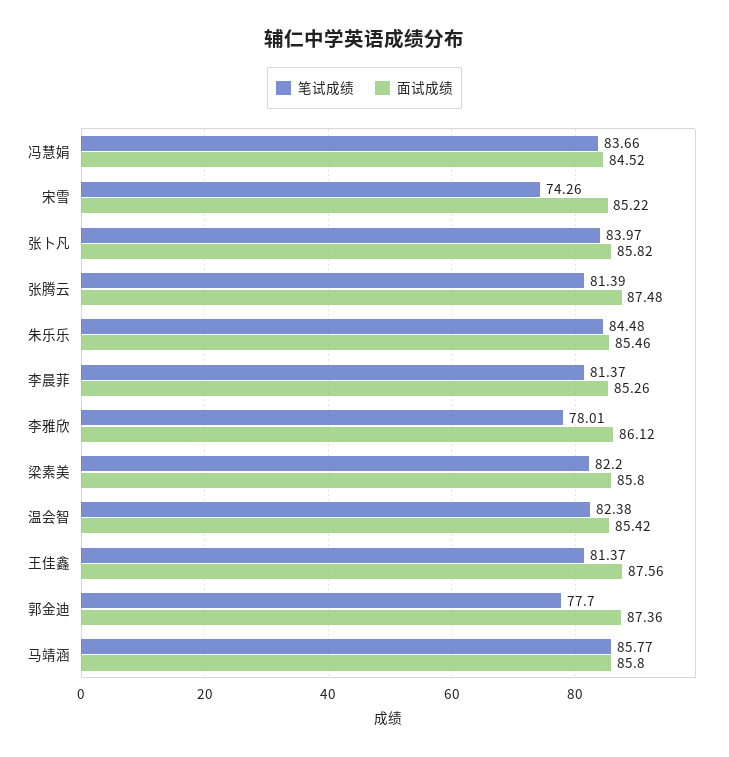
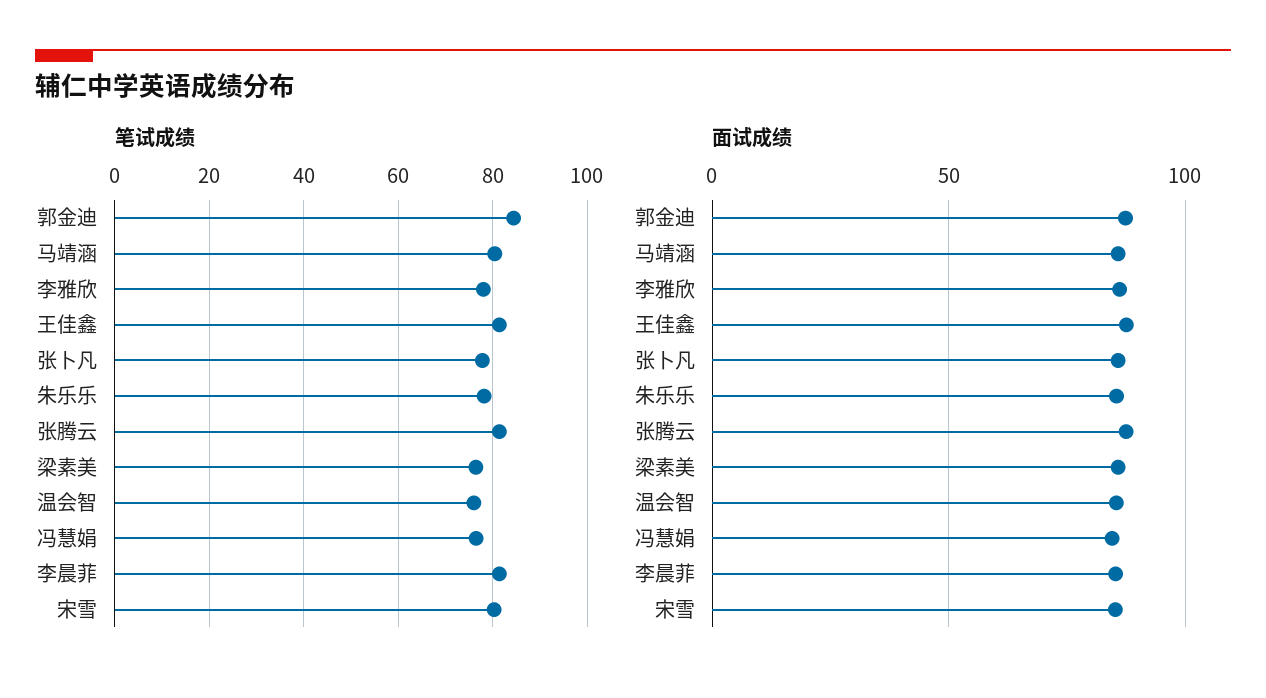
笔试成绩, 冯慧娟: 83.66 -> 76
笔试成绩, 宋雪: 74.26 -> 80
笔试成绩, 张卜凡: 83.97 -> 78
笔试成绩, 朱乐乐: 84.48 -> 78
笔试成绩, 梁素美: 82.2 -> 76
笔试成绩, 温会智: 82.38 -> 76
笔试成绩, 郭金迪: 77.7 -> 84
笔试成绩, 马靖涵: 85.77 -> 80

